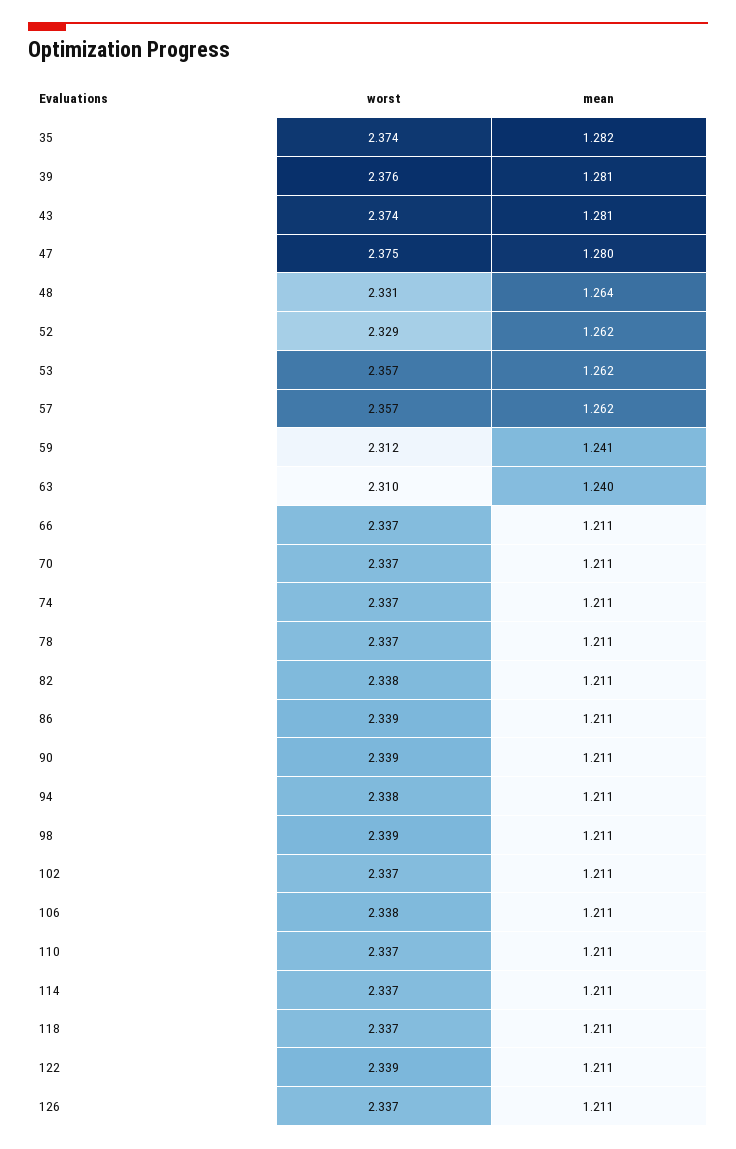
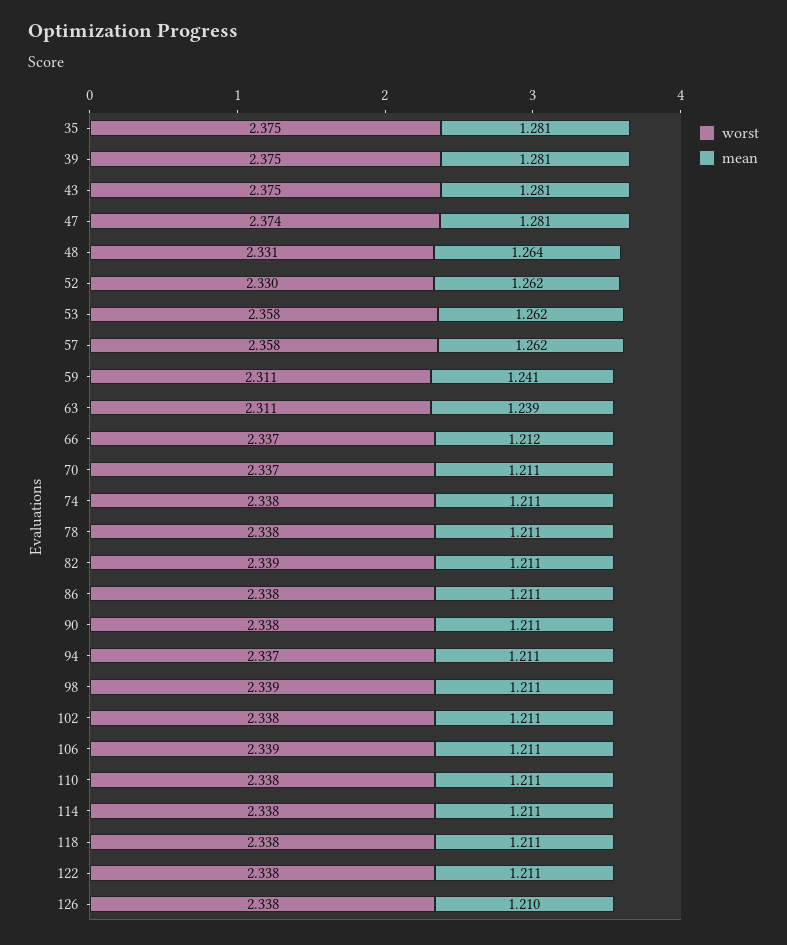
worst, 35: 2.374 -> 2.375
mean, 35: 1.282 -> 1.281
worst, 39: 2.376 -> 2.375
worst, 43: 2.374 -> 2.375
worst, 47: 2.375 -> 2.374
mean, 47: 1.28 -> 1.281
worst, 52: 2.329 -> 2.33
worst, 53: 2.357 -> 2.358
worst, 57: 2.357 -> 2.358
worst, 59: 2.312 -> 2.311
worst, 63: 2.31 -> 2.311
mean, 63: 1.24 -> 1.239
mean, 66: 1.211 -> 1.212
worst, 74: 2.337 -> 2.338
worst, 78: 2.337 -> 2.338
worst, 82: 2.338 -> 2.339
worst, 86: 2.339 -> 2.338
worst, 90: 2.339 -> 2.338
worst, 94: 2.338 -> 2.337
worst, 102: 2.337 -> 2.338
worst, 106: 2.338 -> 2.339
worst, 110: 2.337 -> 2.338
worst, 114: 2.337 -> 2.338
worst, 118: 2.337 -> 2.338
worst, 122: 2.339 -> 2.338
worst, 126: 2.337 -> 2.338
mean, 126: 1.211 -> 1.21

